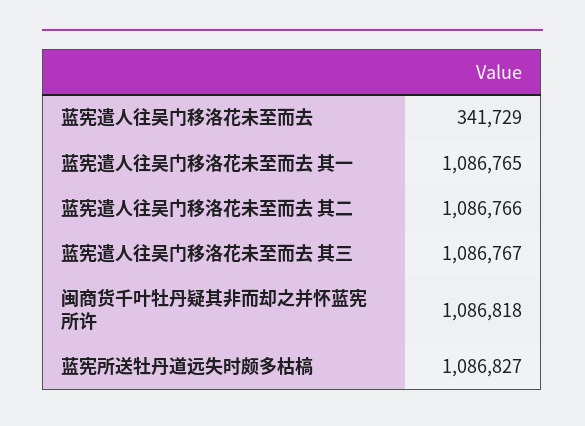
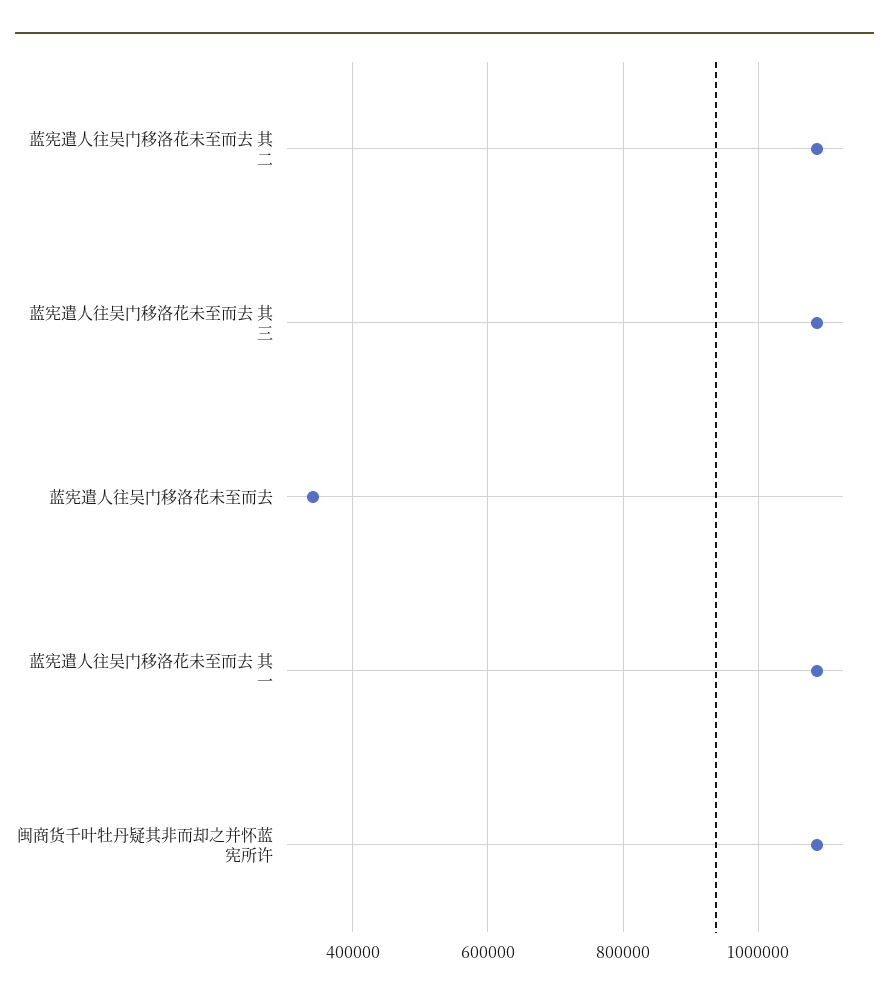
蓝宪所送牡丹道远失时颇多枯槁: 1086827 -> none

